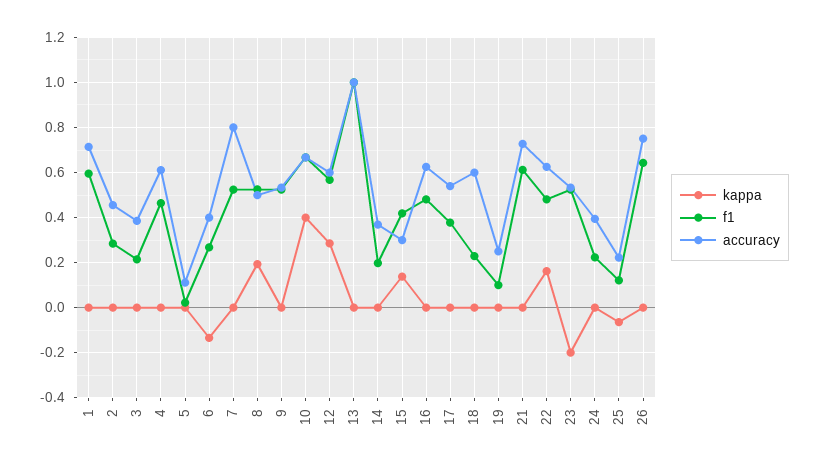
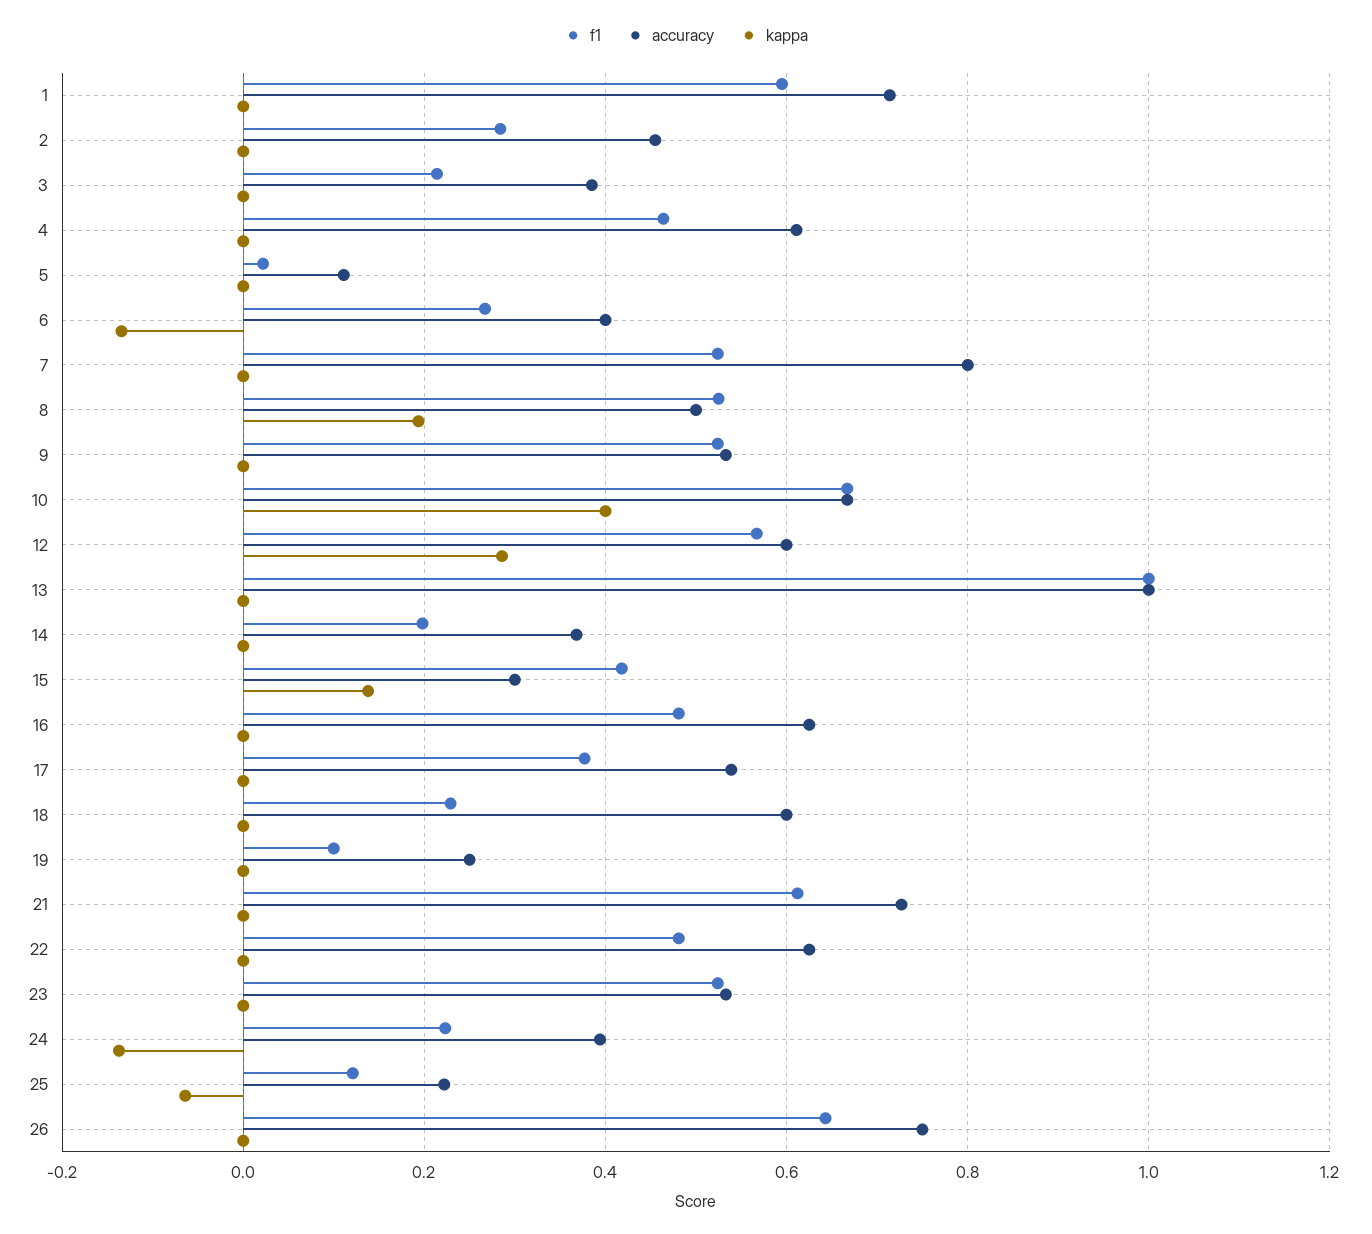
kappa, 22: 0.15 -> 0
kappa, 23: -0.2 -> 0
kappa, 24: 0 -> -0.14

